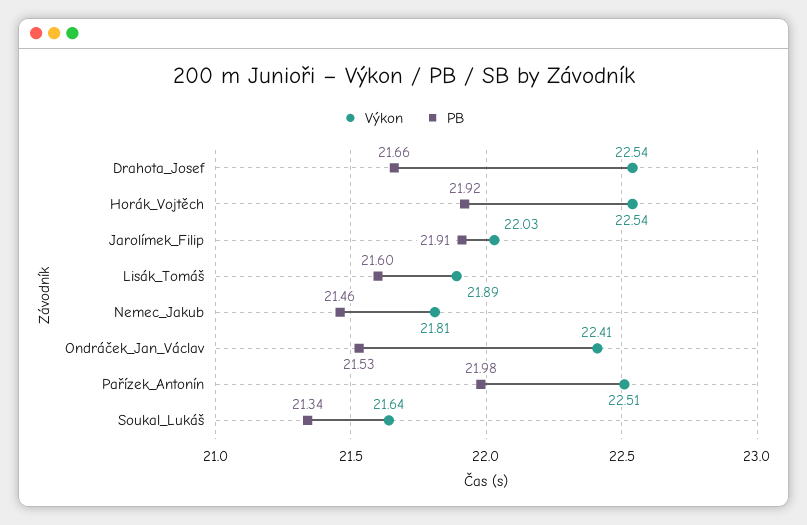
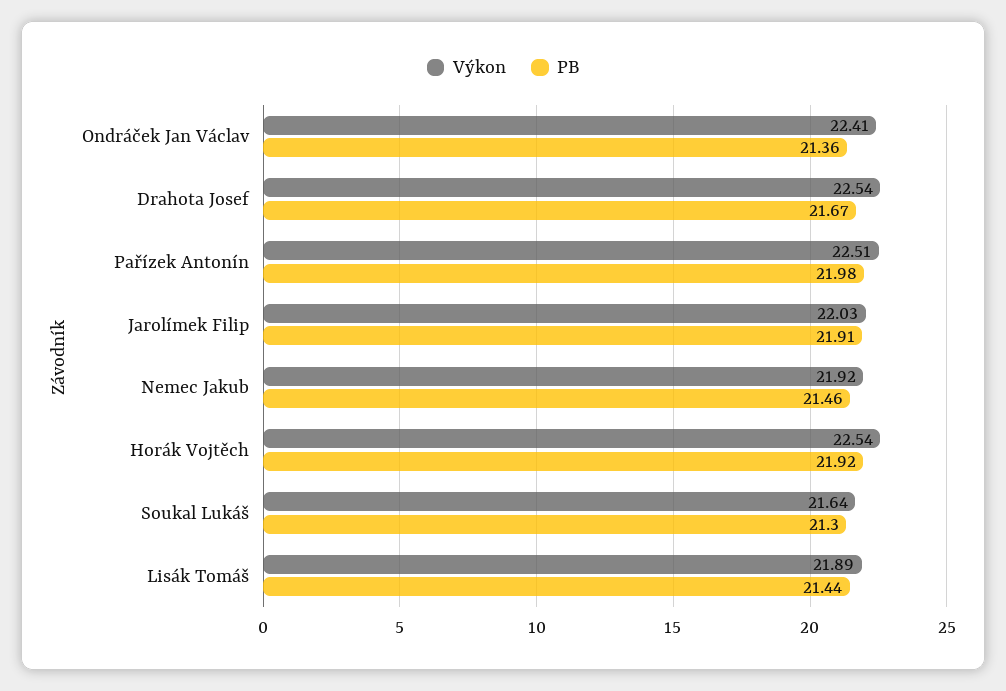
PB, Drahota_Josef: 21.66 -> 21.67
PB, Lisák_Tomáš: 21.6 -> 21.44
Výkon, Nemec_Jakub: 21.81 -> 21.92
PB, Ondráček_Jan_Václav: 21.53 -> 21.36
PB, Soukal_Lukáš: 21.34 -> 21.3

